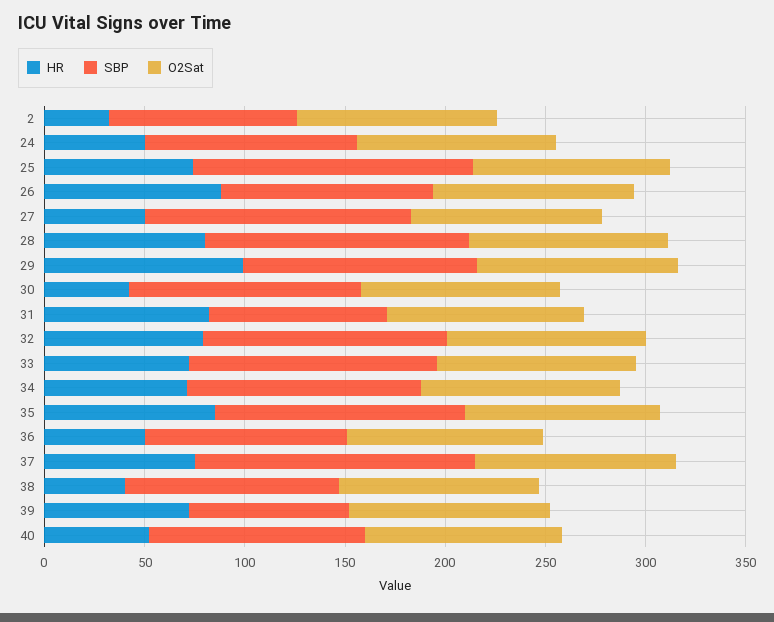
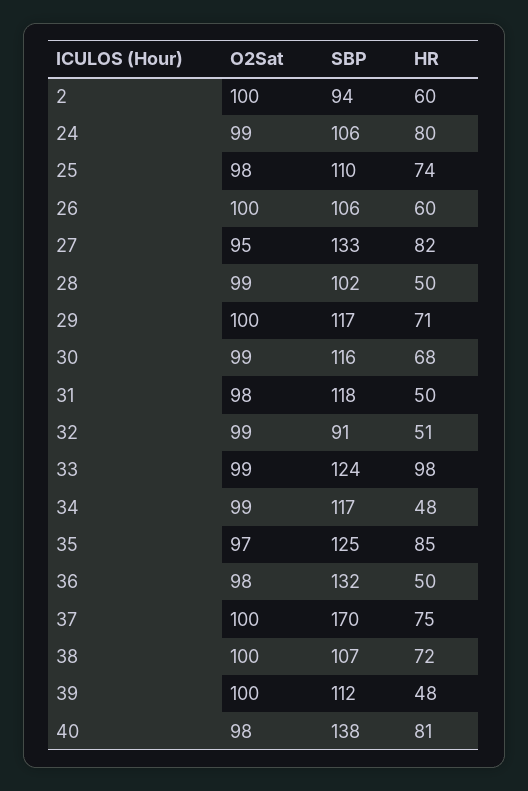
HR, 2: 30 -> 60
HR, 24: 50 -> 80
SBP, 25: 140 -> 110
HR, 26: 90 -> 60
HR, 27: 50 -> 82
HR, 28: 80 -> 50
SBP, 28: 130 -> 102
HR, 29: 100 -> 71
HR, 30: 40 -> 68
HR, 31: 80 -> 50
SBP, 31: 90 -> 118
HR, 32: 80 -> 51
SBP, 32: 120 -> 91
HR, 33: 70 -> 98
HR, 34: 70 -> 48
SBP, 36: 100 -> 132
SBP, 37: 140 -> 170
HR, 38: 40 -> 72
HR, 39: 70 -> 48
SBP, 39: 80 -> 112
HR, 40: 50 -> 81
SBP, 40: 110 -> 138

